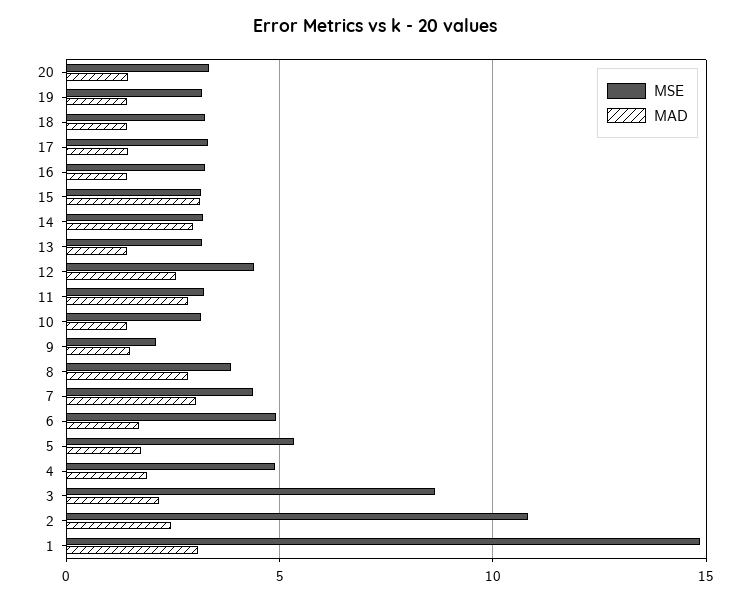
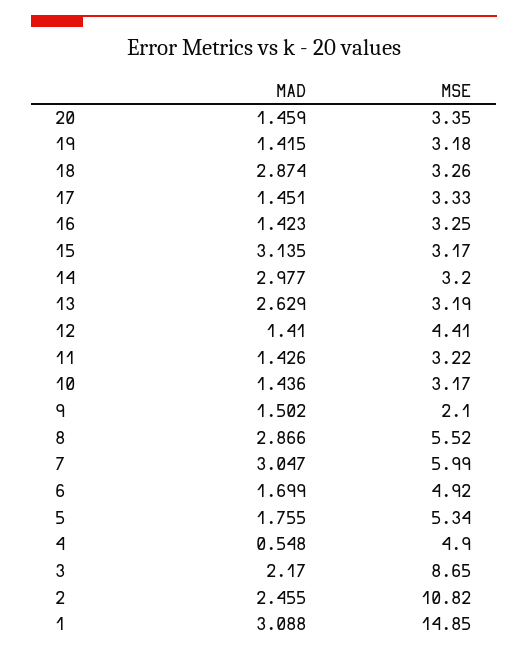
MAD, 18: 1.5 -> 2.874
MAD, 13: 1.5 -> 2.629
MAD, 12: 2.5 -> 1.41
MAD, 11: 3 -> 1.426
MSE, 8: 4 -> 5.52
MSE, 7: 4.5 -> 5.99
MAD, 4: 2 -> 0.548

